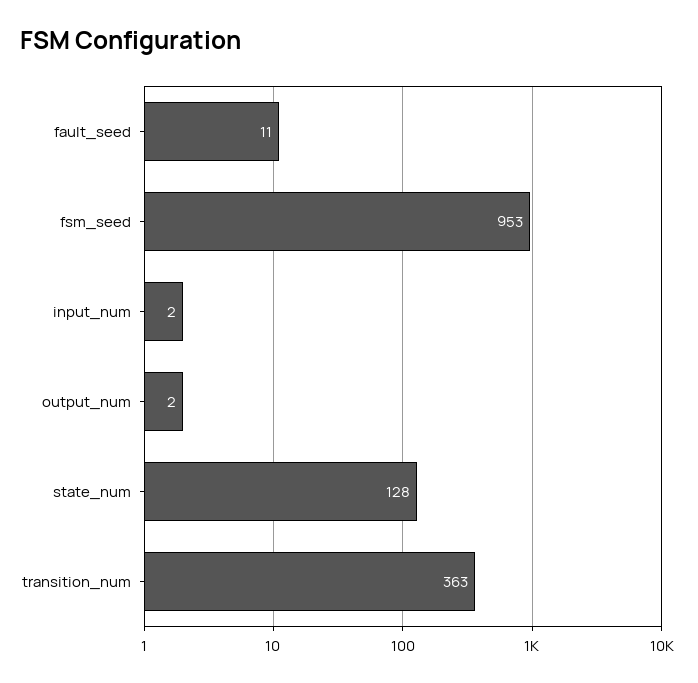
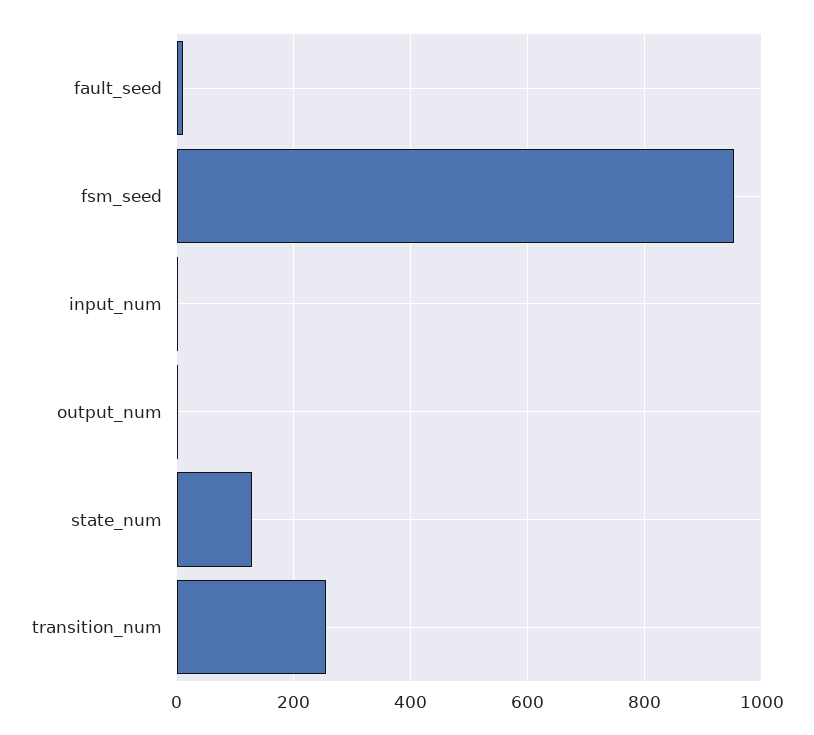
transition_num: 363 -> 260

